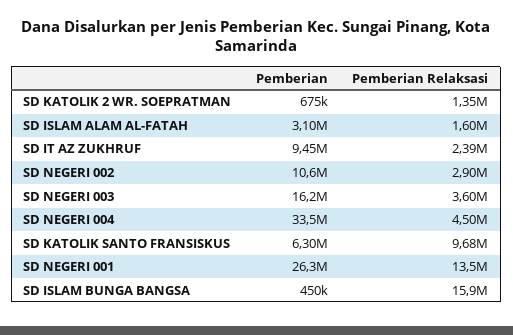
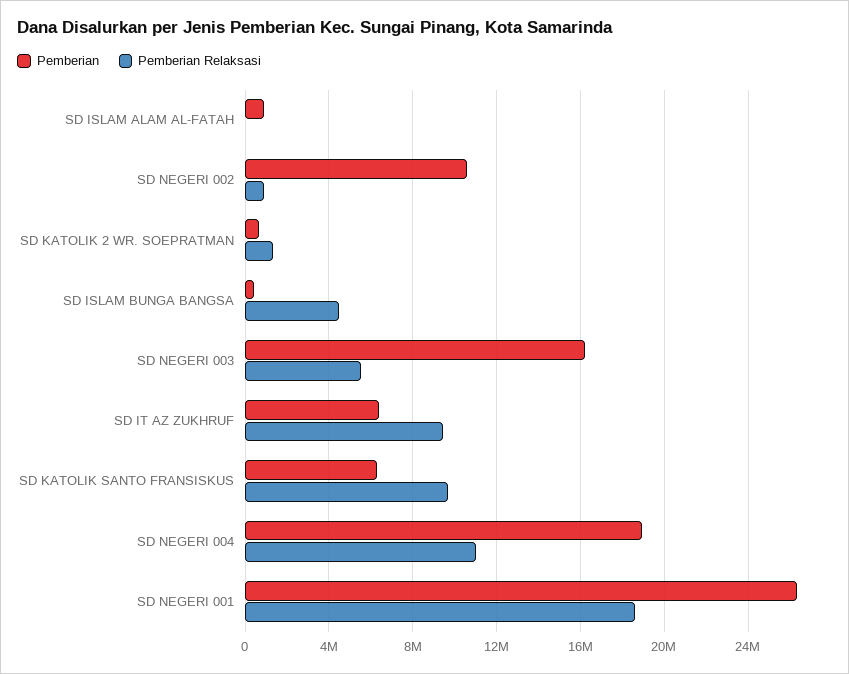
Pemberian, SD ISLAM ALAM AL-FATAH: 3100000 -> 1000000
Pemberian Relaksasi, SD ISLAM ALAM AL-FATAH: 1600000 -> 0
Pemberian, SD IT AZ ZUKHRUF: 9450000 -> 6500000
Pemberian Relaksasi, SD IT AZ ZUKHRUF: 2390000 -> 9500000
Pemberian Relaksasi, SD NEGERI 002: 2900000 -> 1000000
Pemberian Relaksasi, SD NEGERI 003: 3600000 -> 5500000
Pemberian, SD NEGERI 004: 33500000 -> 19000000
Pemberian Relaksasi, SD NEGERI 004: 4500000 -> 11000000
Pemberian Relaksasi, SD NEGERI 001: 13500000 -> 18500000
Pemberian Relaksasi, SD ISLAM BUNGA BANGSA: 15900000 -> 4500000

